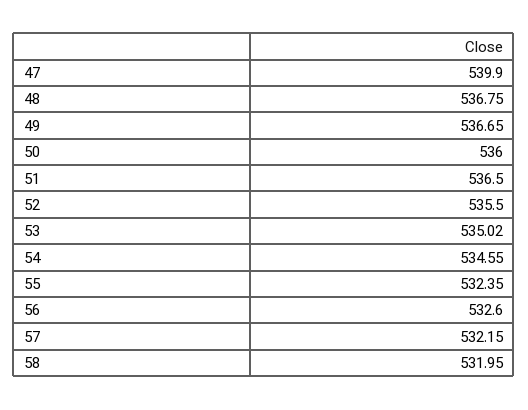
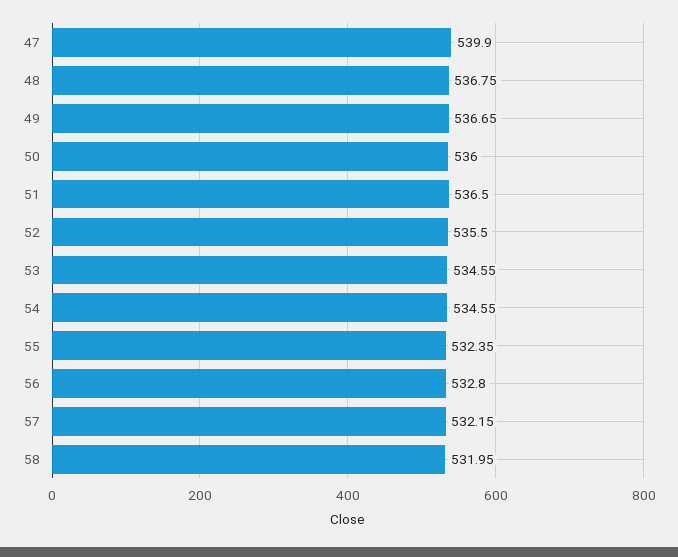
53: 535.02 -> 534.55
56: 532.6 -> 532.8

